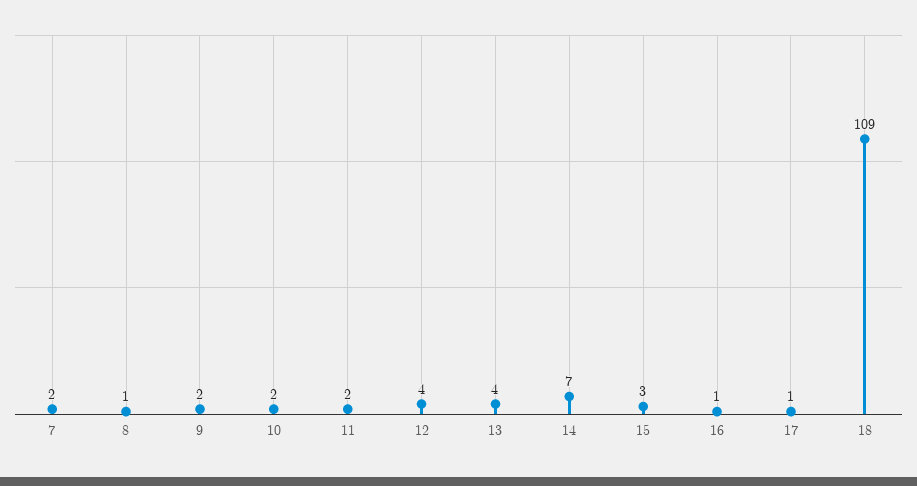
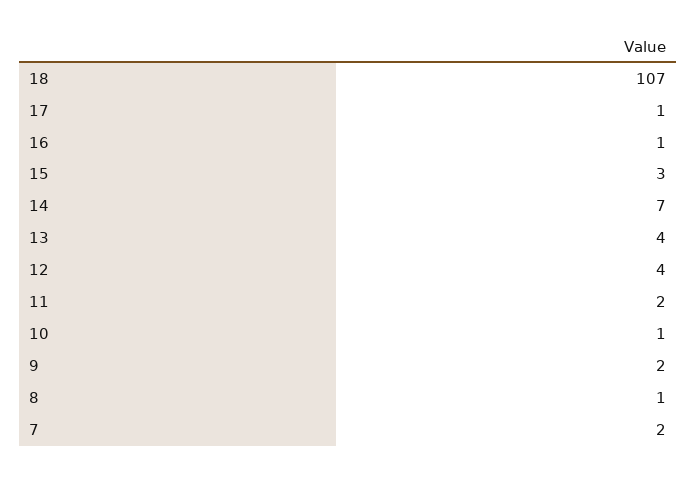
10: 2 -> 1
18: 109 -> 107

